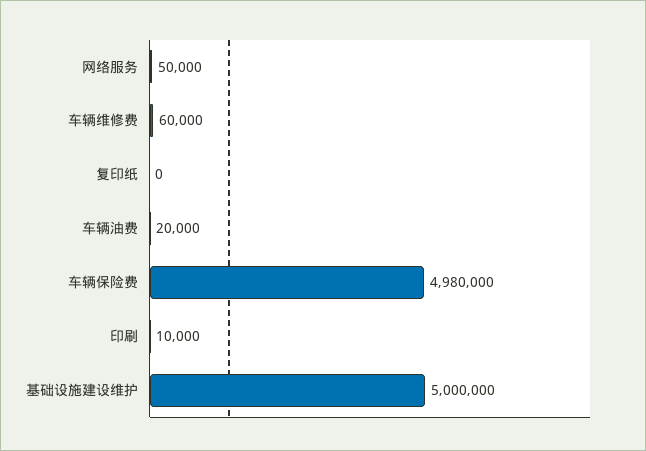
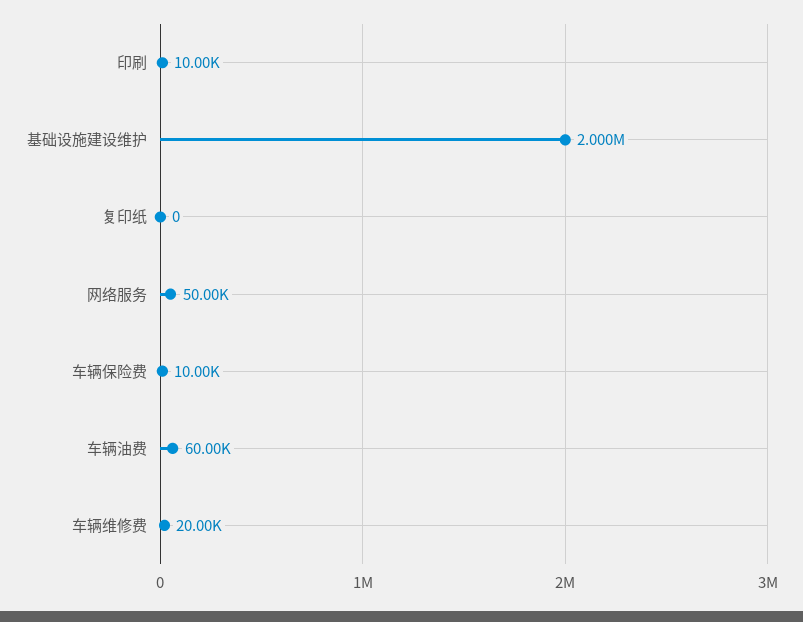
车辆维修费: 60000 -> 20000
车辆油费: 20000 -> 60000
车辆保险费: 4980000 -> 10000
基础设施建设维护: 5000000 -> 2000000

